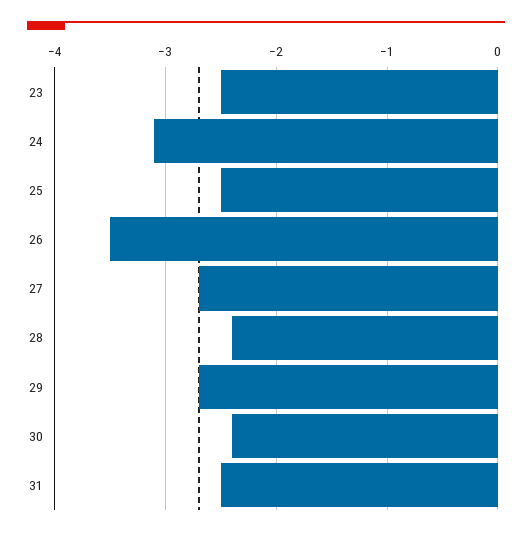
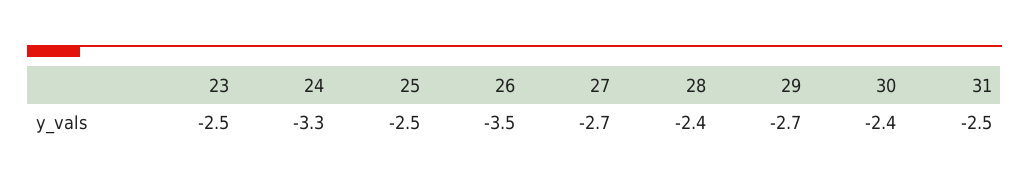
24: -3.1 -> -3.3

